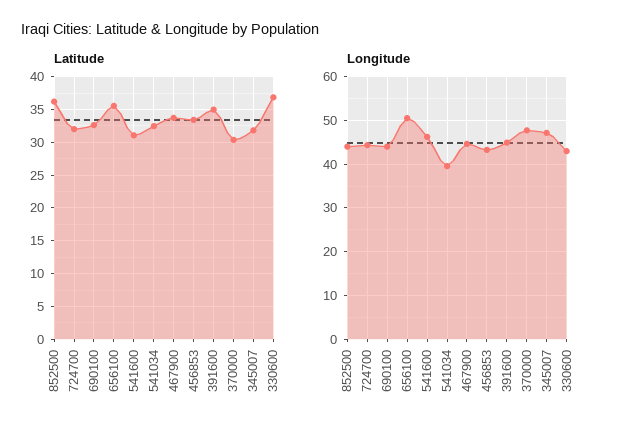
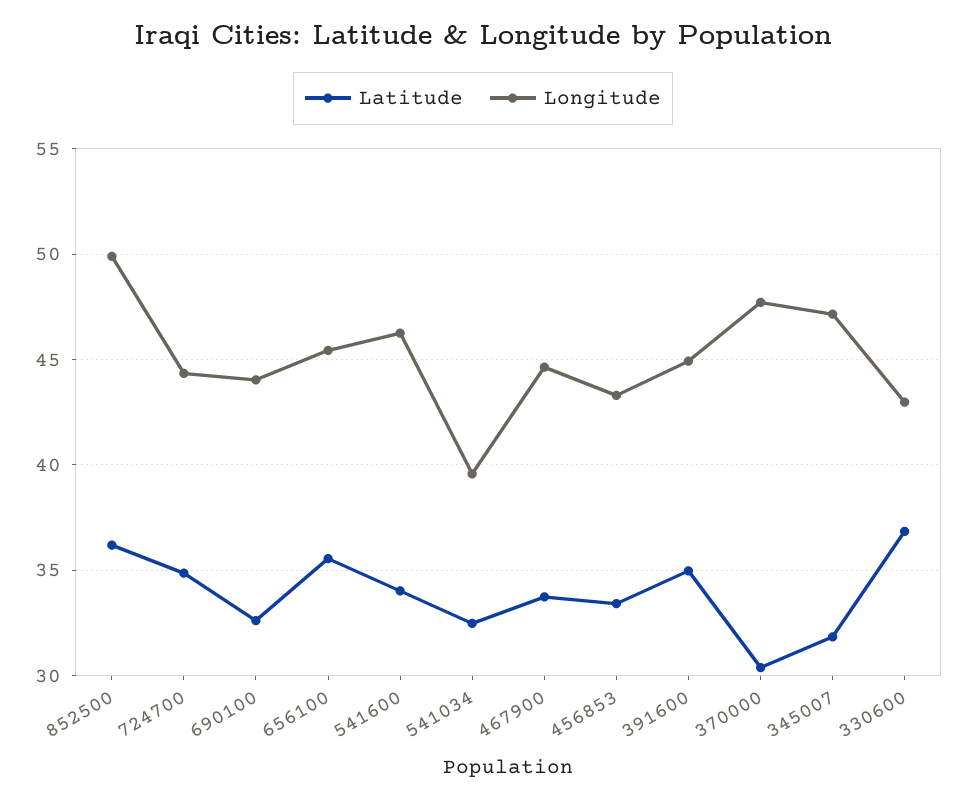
Latitude, 724700: 32 -> 35
Latitude, 541600: 31 -> 34
Longitude, 852500: 44 -> 50
Longitude, 656100: 50 -> 45.5

